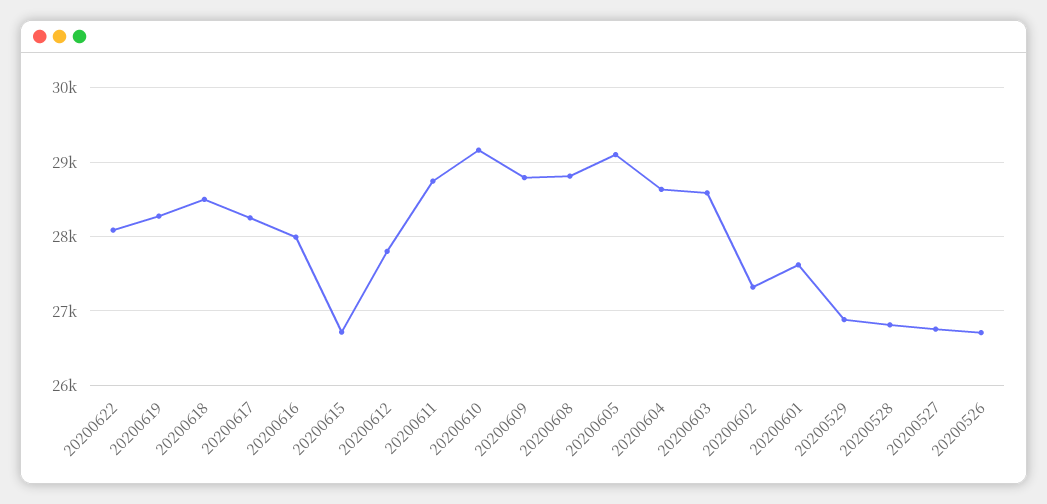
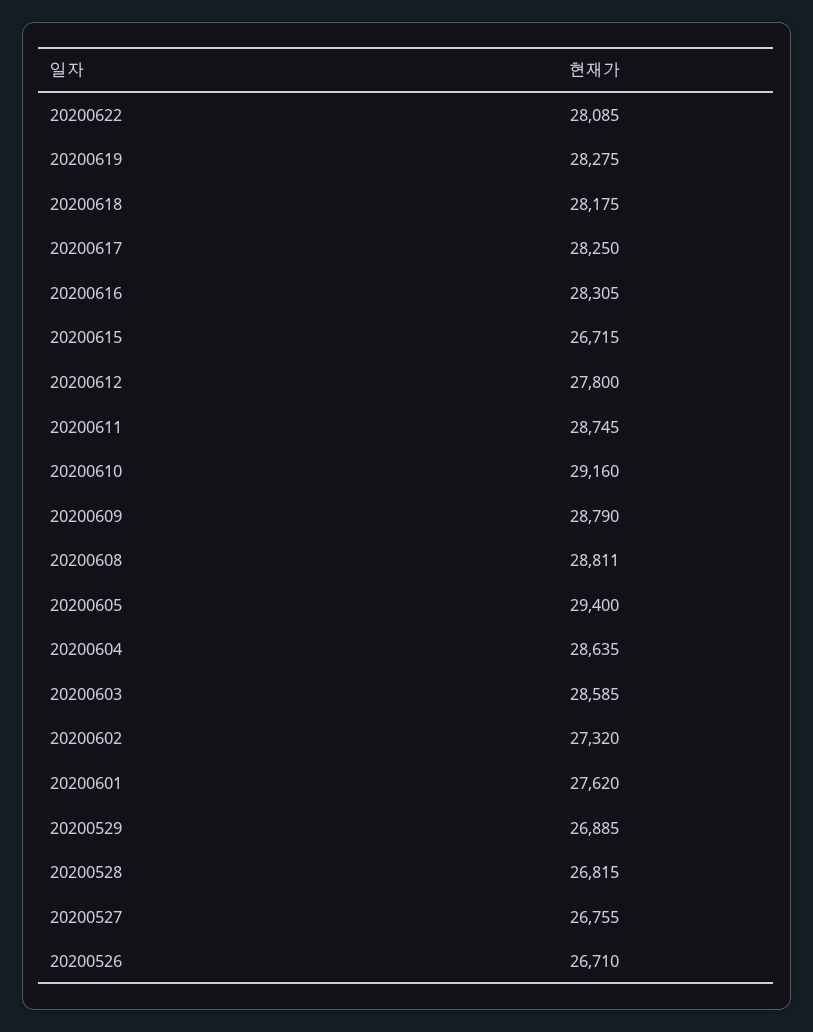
20200618: 28500 -> 28175
20200616: 28000 -> 28305
20200605: 29100 -> 29400

